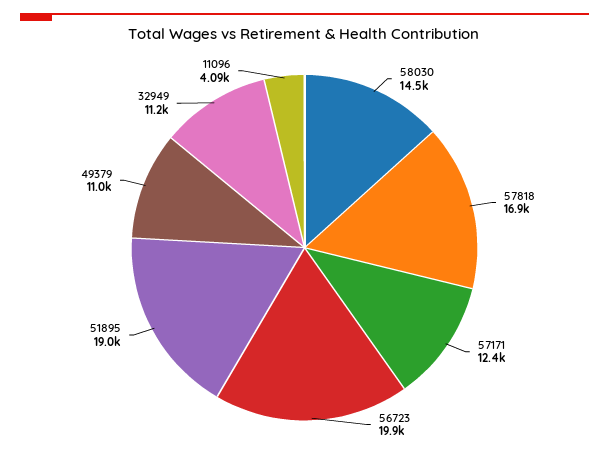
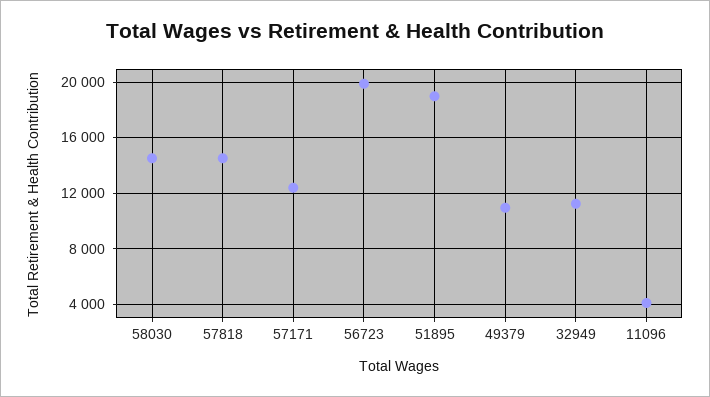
57818: 16900 -> 14500

